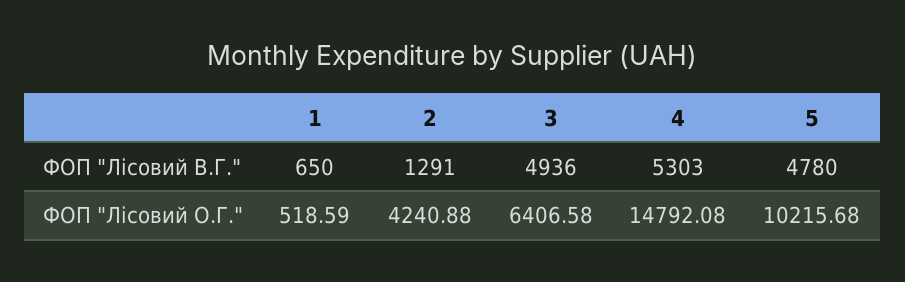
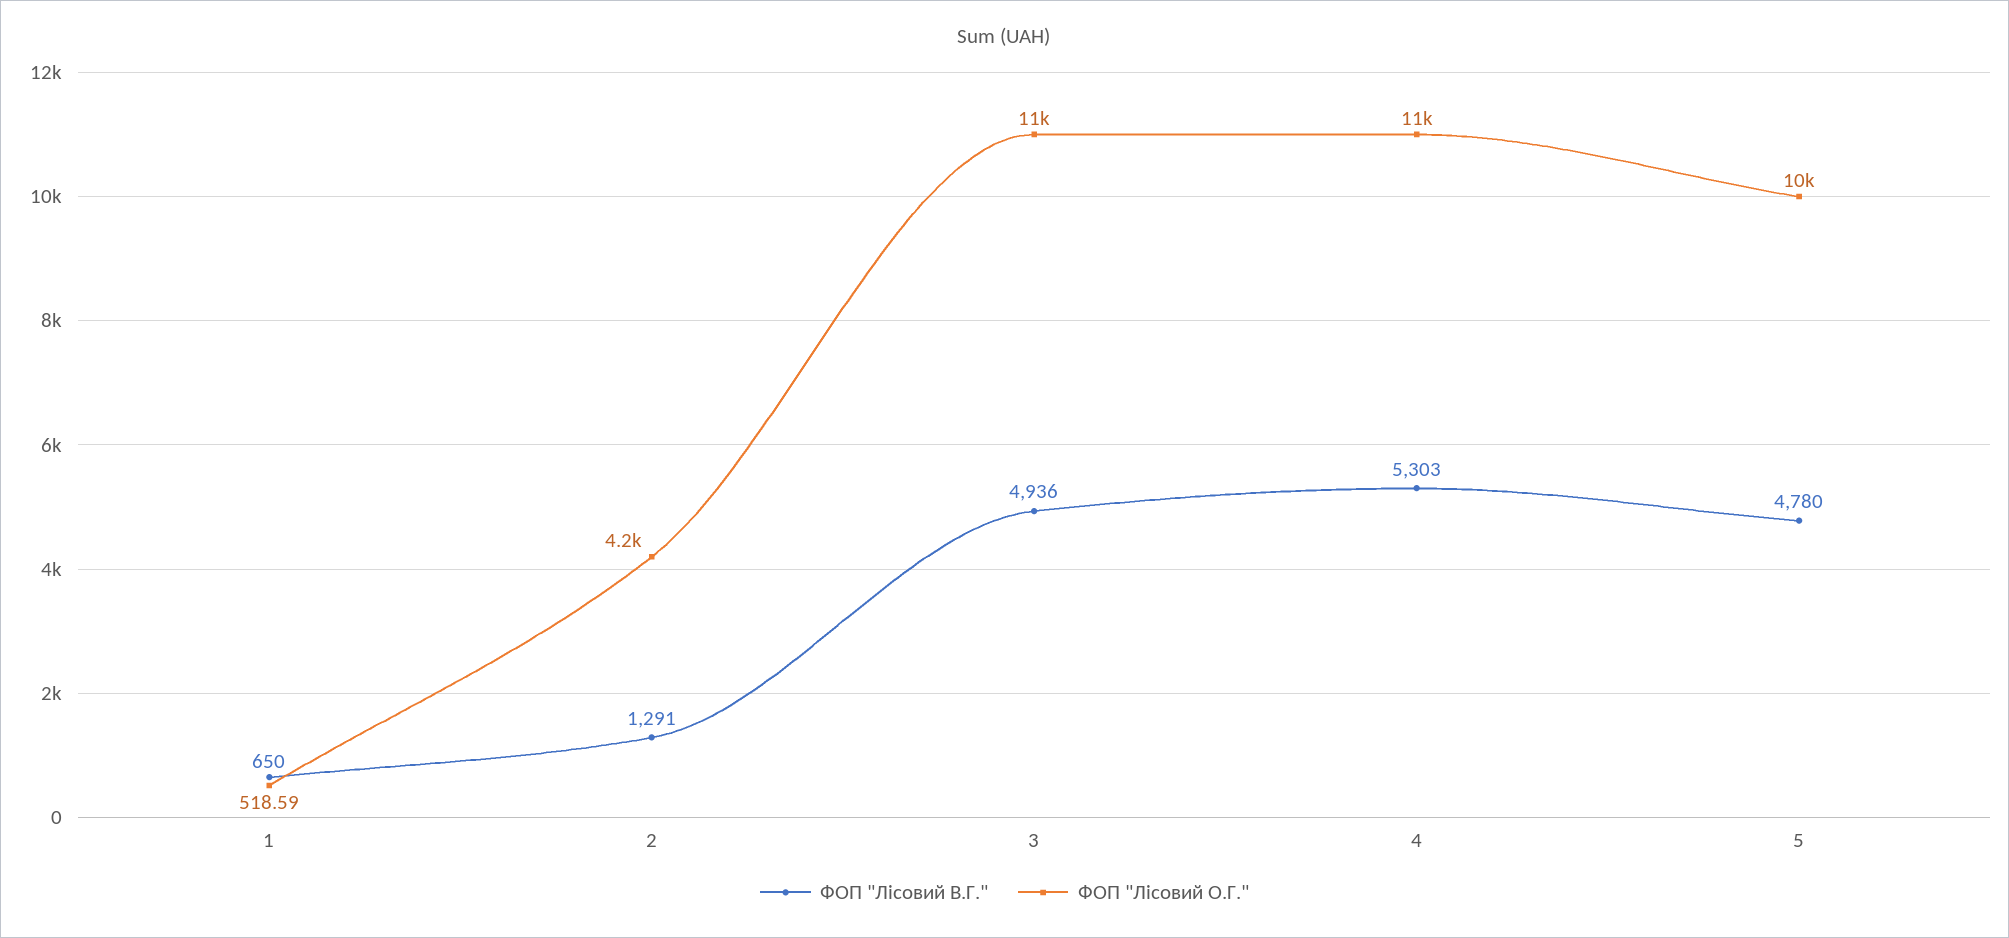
ФОП "Лісовий О.Г.", 3: 6406.58 -> 11000
ФОП "Лісовий О.Г.", 4: 14792.08 -> 11000

